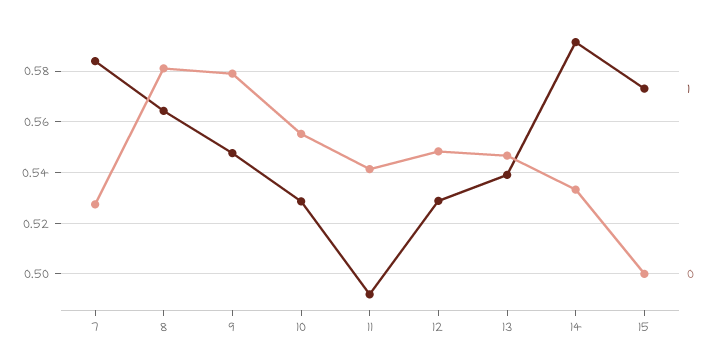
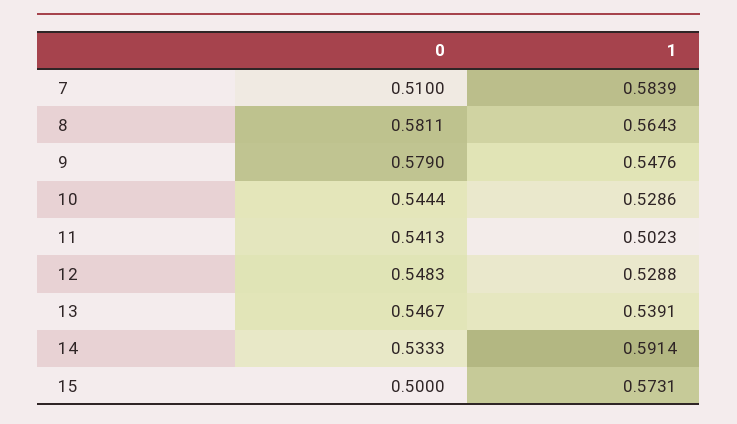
0, 7: 0.5275 -> 0.51
0, 10: 0.555 -> 0.5444
1, 11: 0.4925 -> 0.5023

